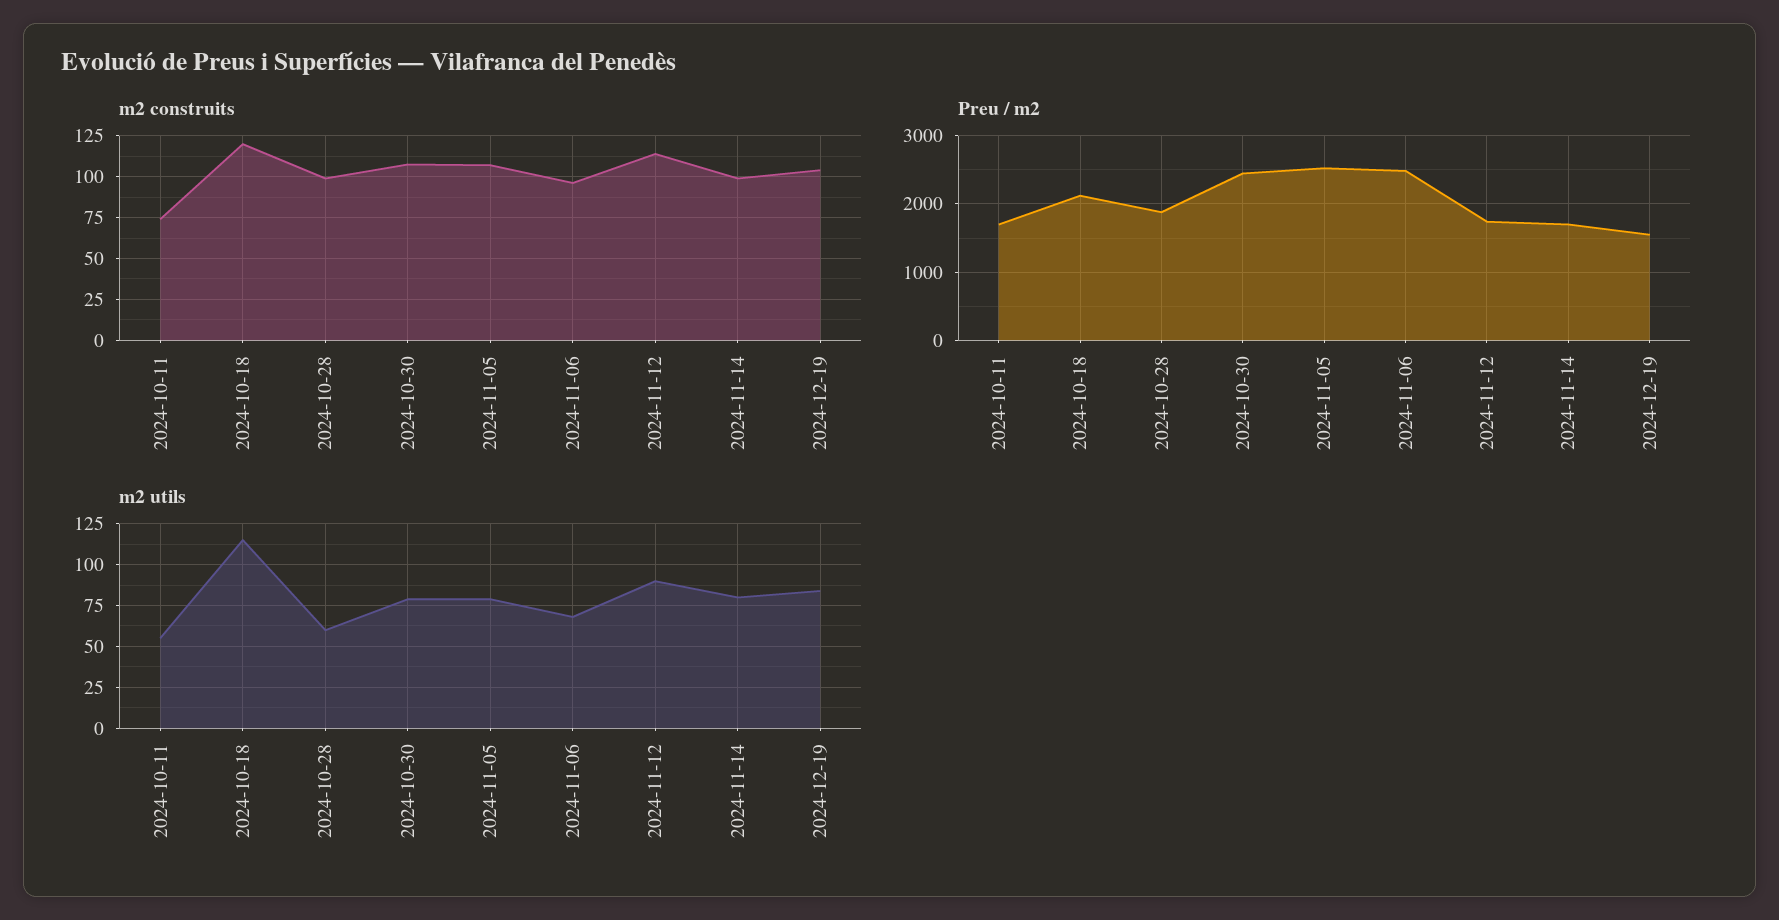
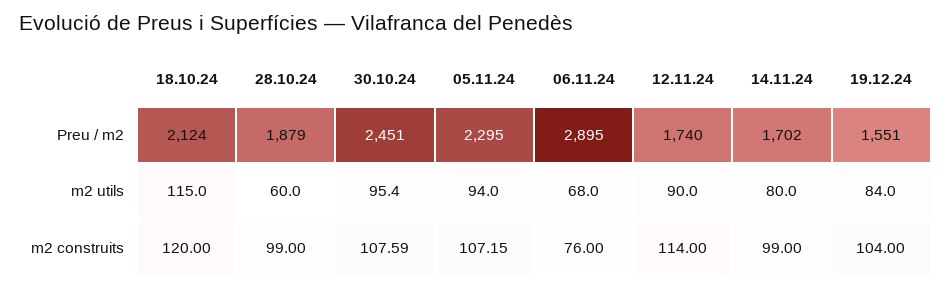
m2 construits, 2024-10-11: 75 -> none
m2 construits, 2024-11-06: 95 -> 76
Preu / m2, 2024-10-11: 1700 -> none
Preu / m2, 2024-11-05: 2500 -> 2295
Preu / m2, 2024-11-06: 2500 -> 2895
m2 utils, 2024-10-11: 55 -> none
m2 utils, 2024-10-30: 80 -> 95.4
m2 utils, 2024-11-05: 80 -> 94

